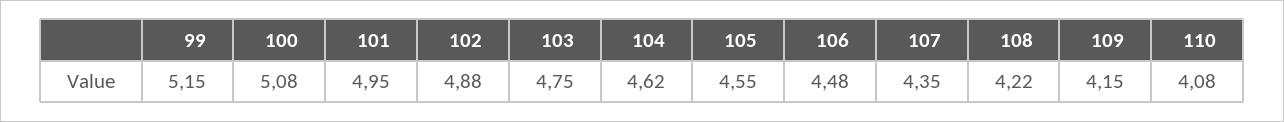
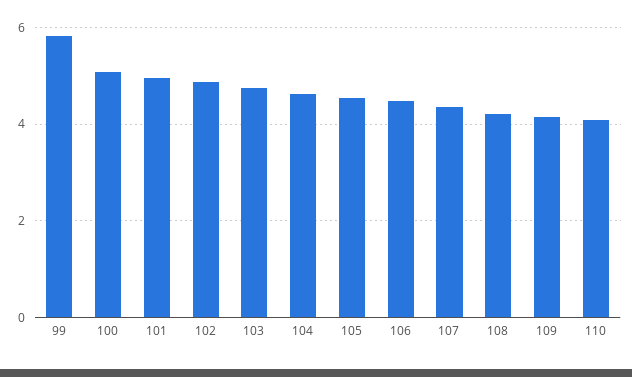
99: 5.15 -> 5.8

